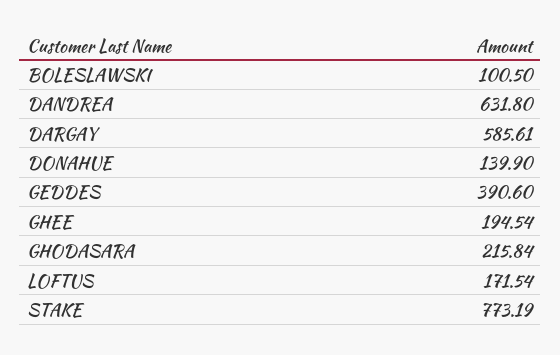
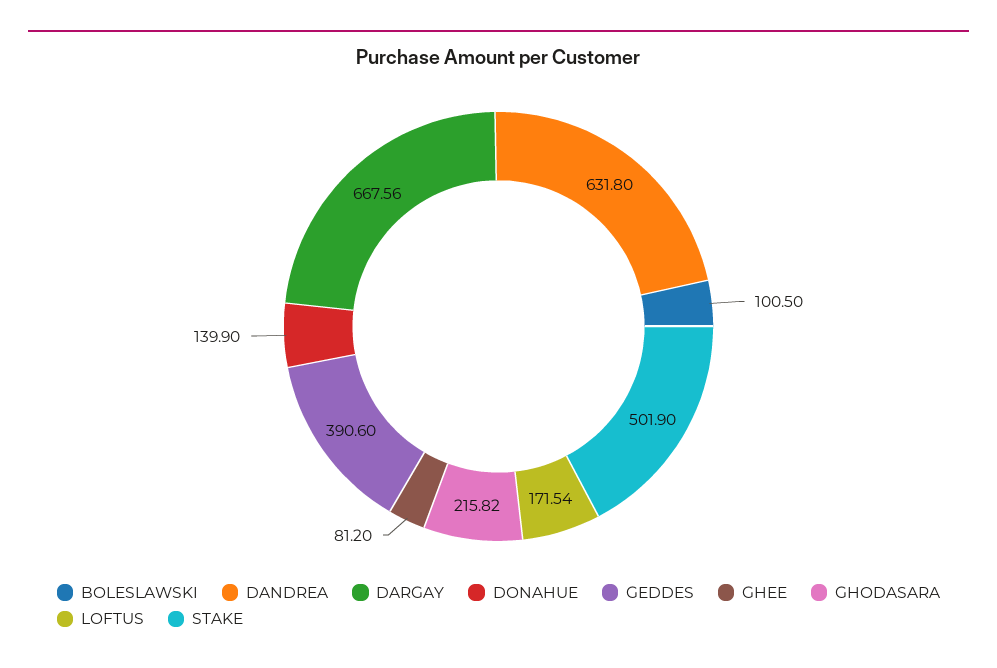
DARGAY: 585.61 -> 667.56
GHEE: 194.54 -> 81.2
GHODASARA: 215.84 -> 215.82
STAKE: 773.19 -> 501.9

